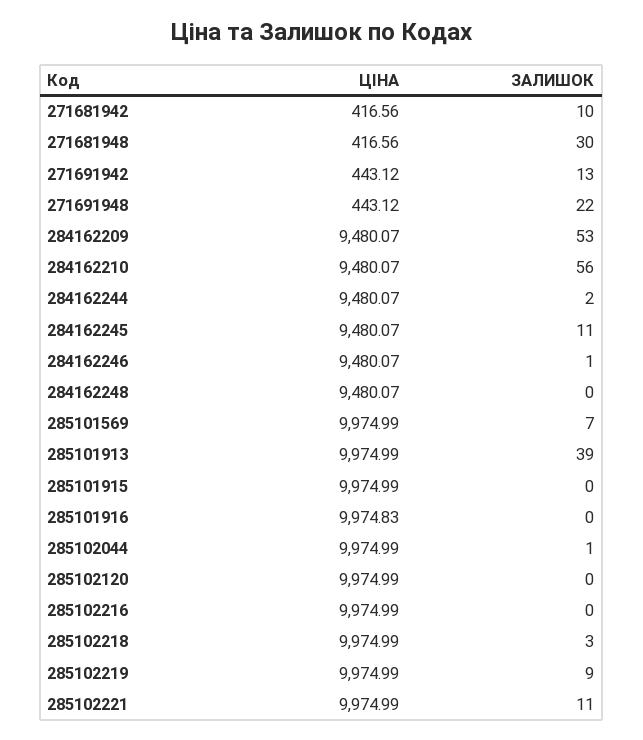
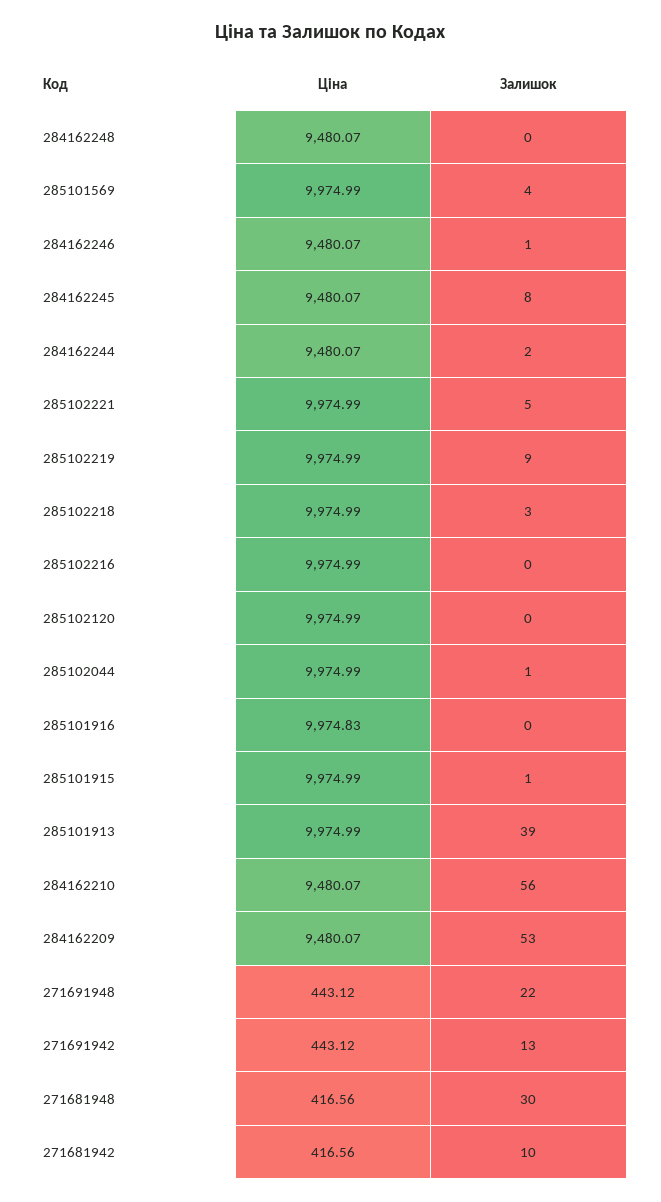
ЗАЛИШОК, 284162245: 11 -> 8
ЗАЛИШОК, 285101569: 7 -> 4
ЗАЛИШОК, 285101915: 0 -> 1
ЗАЛИШОК, 285102221: 11 -> 5

